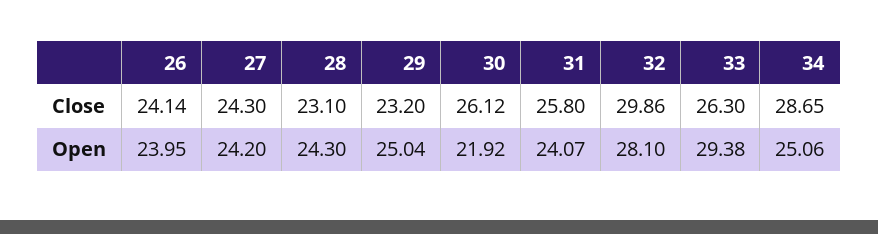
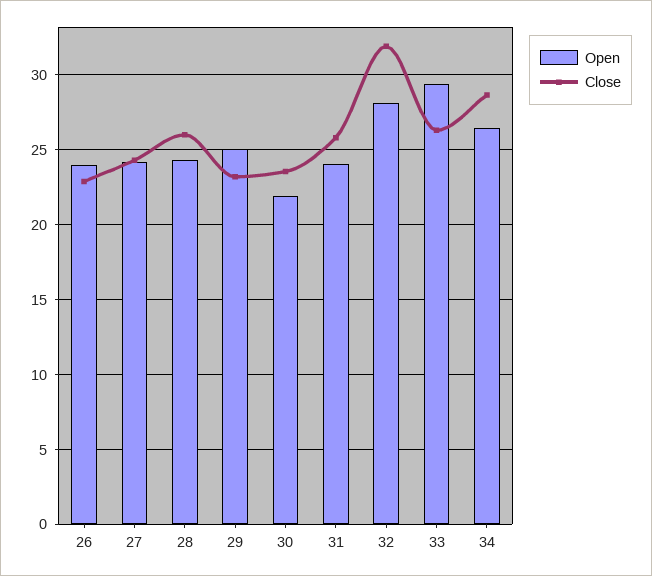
Close, 26: 24.14 -> 23
Close, 28: 23.1 -> 26
Close, 30: 26.12 -> 23.5
Close, 32: 29.86 -> 32
Open, 34: 25.06 -> 26.5

